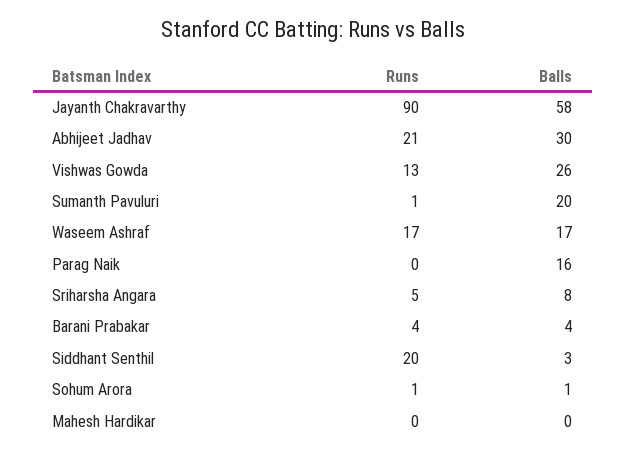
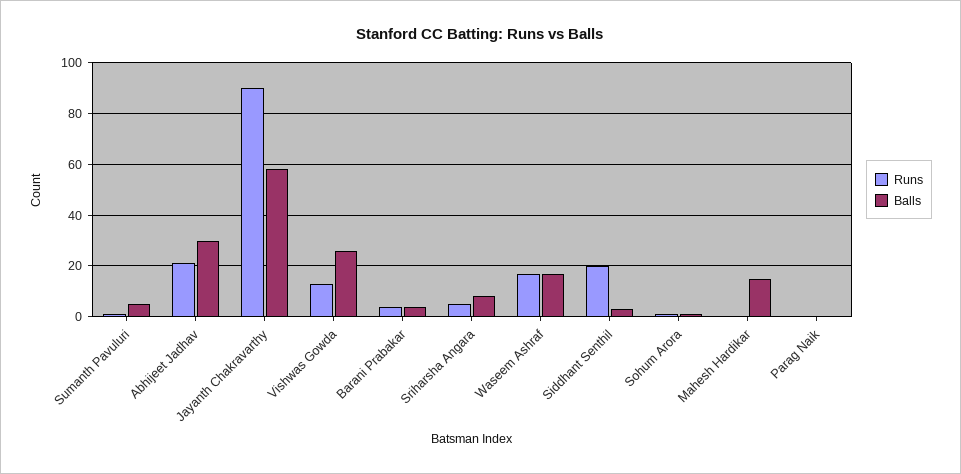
Balls, Sumanth Pavuluri: 20 -> 5
Balls, Parag Naik: 16 -> 0
Balls, Mahesh Hardikar: 0 -> 15

